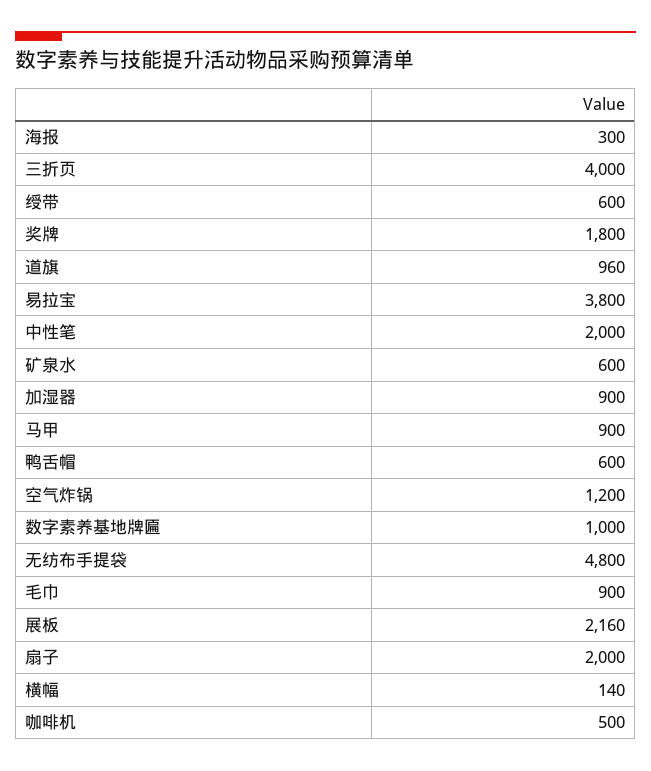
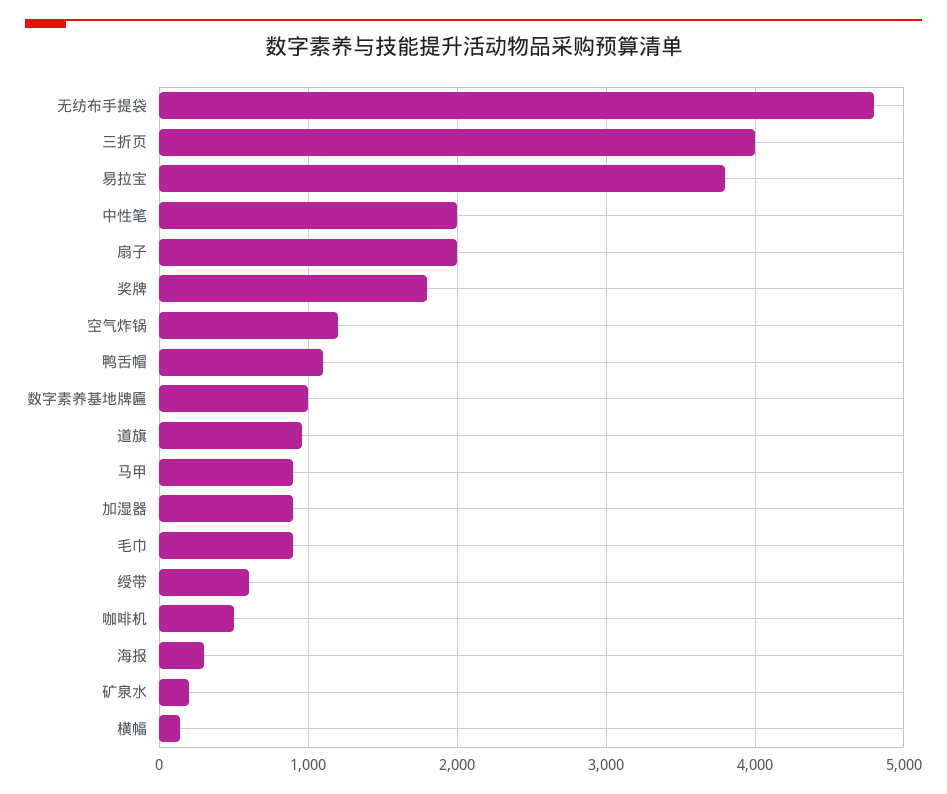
矿泉水: 600 -> 200
鸭舌帽: 600 -> 1100
展板: 2160 -> none

